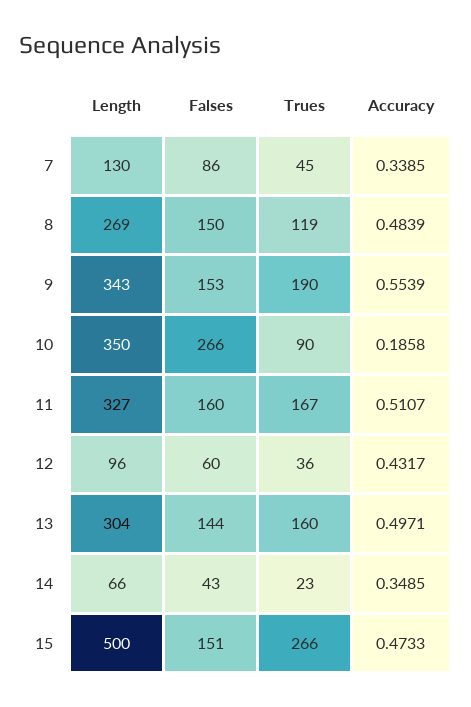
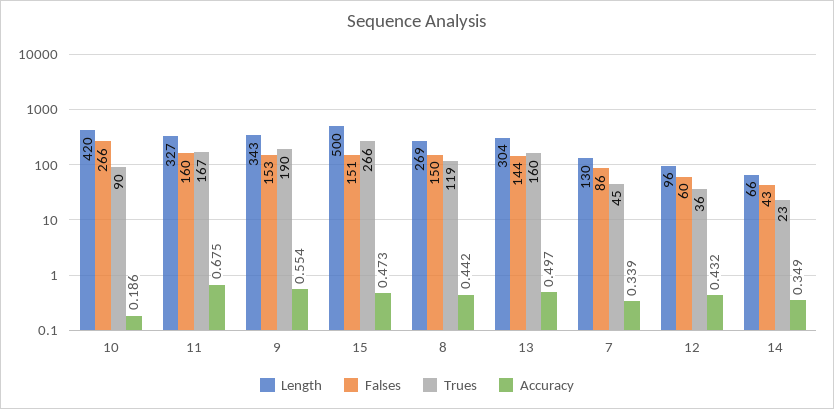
Accuracy, 8: 0.4839 -> 0.442
Length, 10: 350 -> 420
Accuracy, 11: 0.5107 -> 0.675

